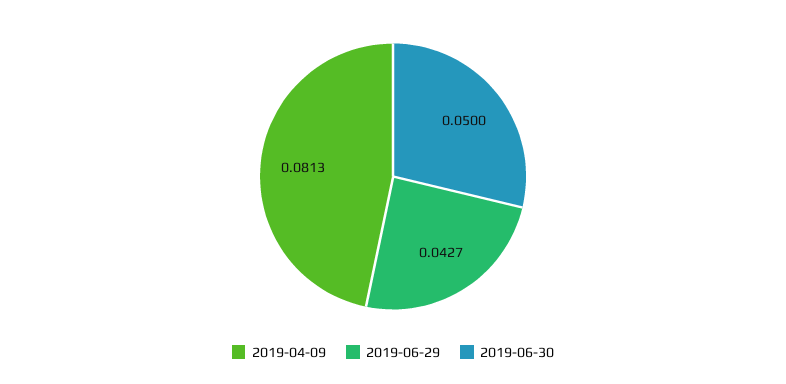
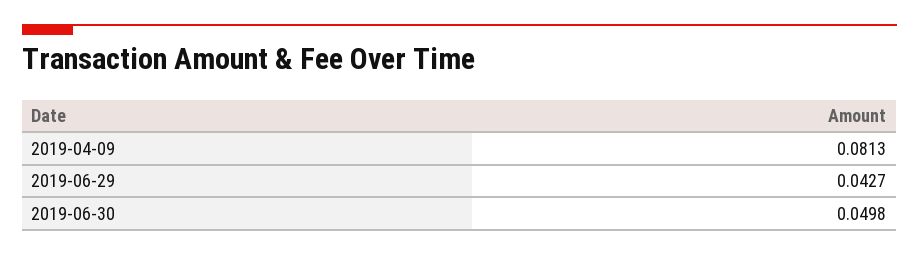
2019-06-30: 0.05 -> 0.0498

